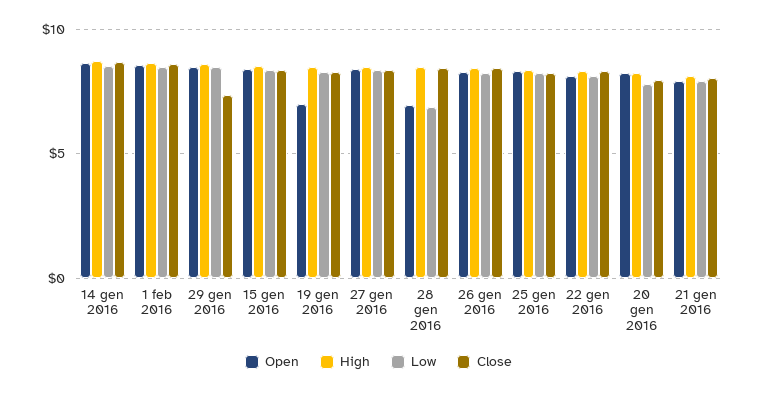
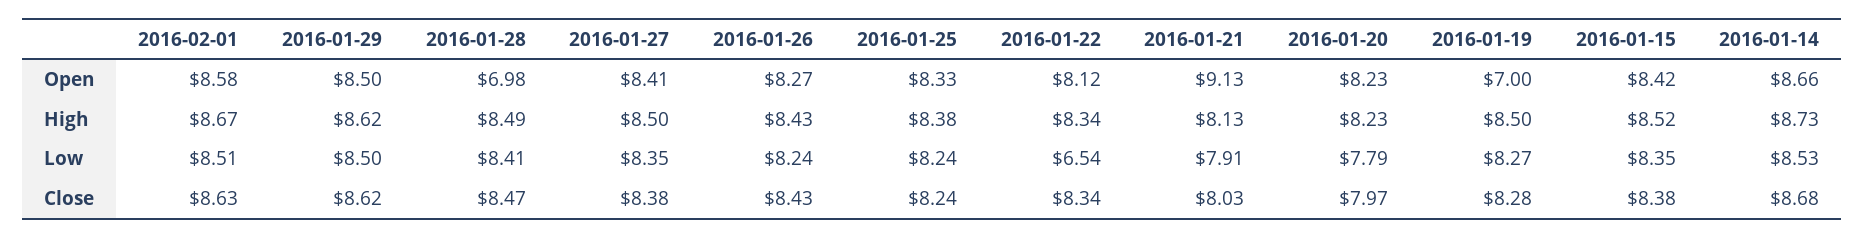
Close, 29 gen 2016: 7.5 -> 8.62
Low, 28 gen 2016: 7 -> 8.41
Low, 22 gen 2016: 8 -> 6.54
Open, 21 gen 2016: 8 -> 9.13

